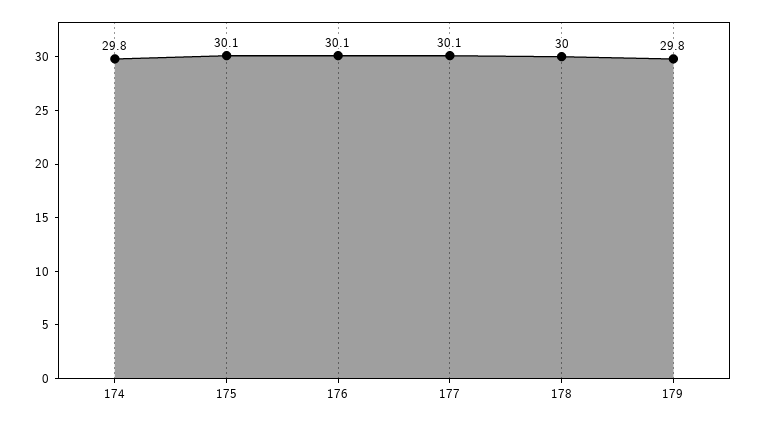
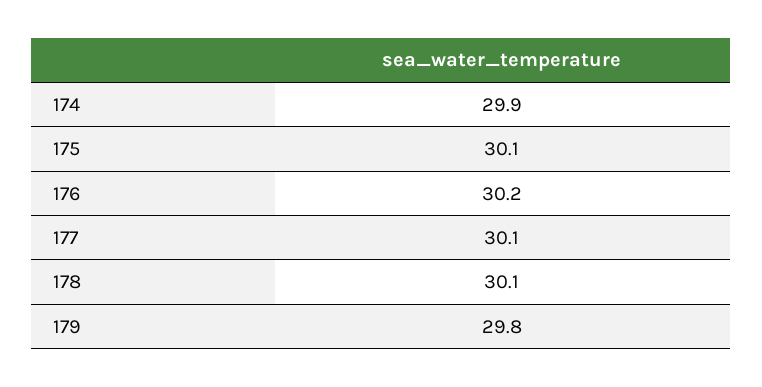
174: 29.8 -> 29.9
176: 30.1 -> 30.2
178: 30 -> 30.1

